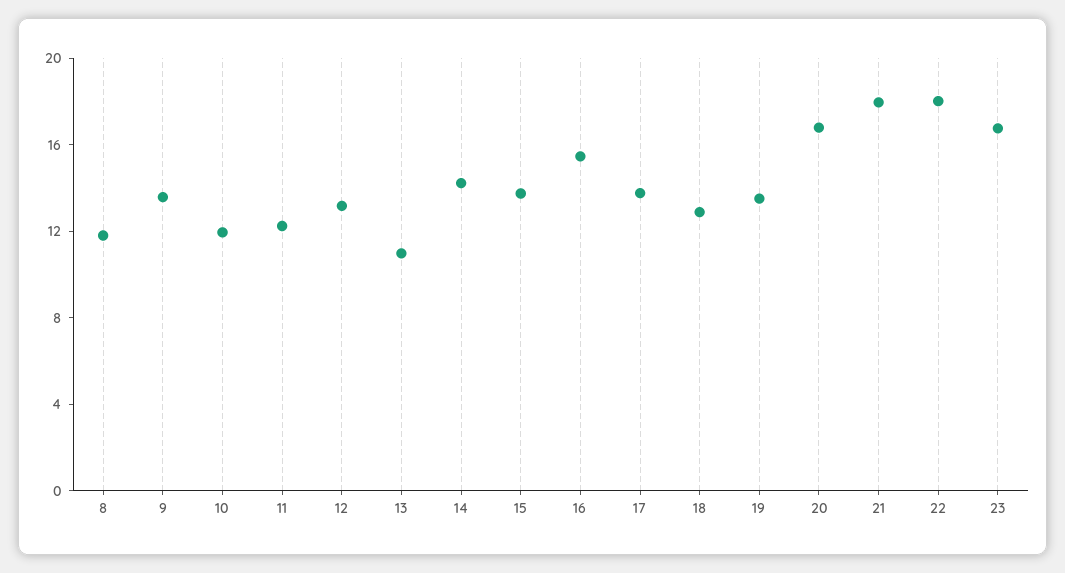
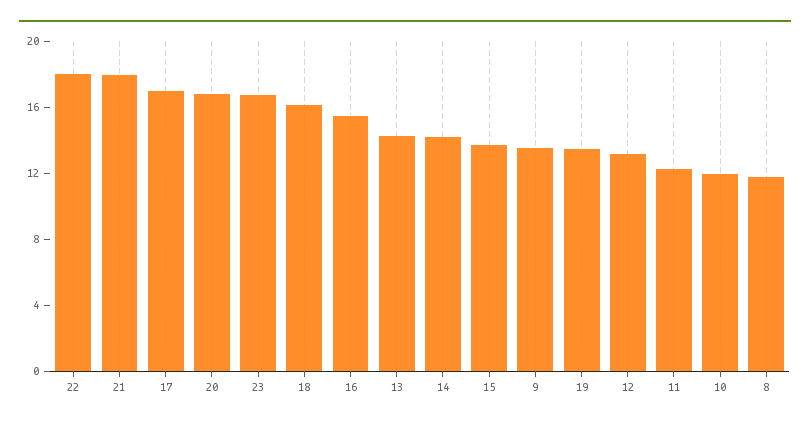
13: 11 -> 14
17: 14 -> 17
18: 13 -> 16

